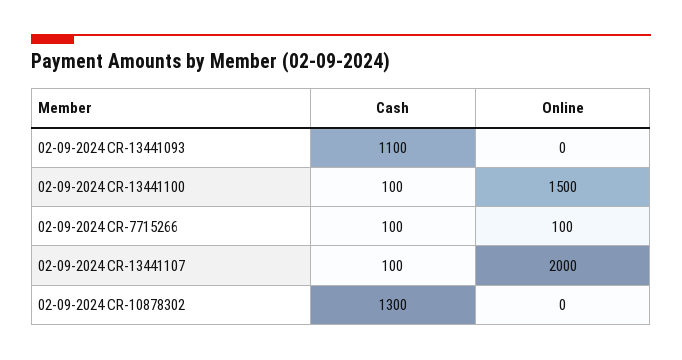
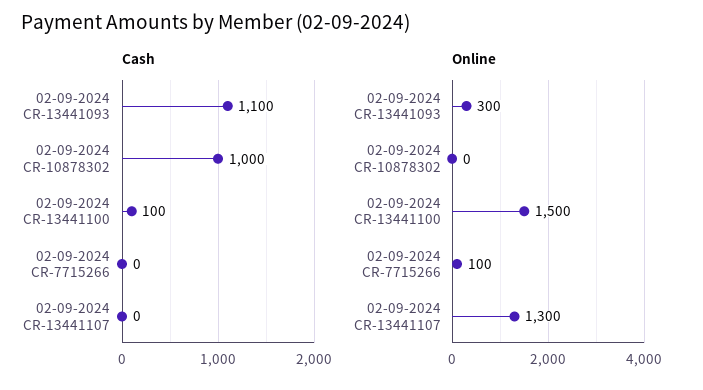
Online, 02-09-2024 CR-13441093: 0 -> 300
Cash, 02-09-2024 CR-7715266: 100 -> 0
Cash, 02-09-2024 CR-13441107: 100 -> 0
Online, 02-09-2024 CR-13441107: 2000 -> 1300
Cash, 02-09-2024 CR-10878302: 1300 -> 1000

